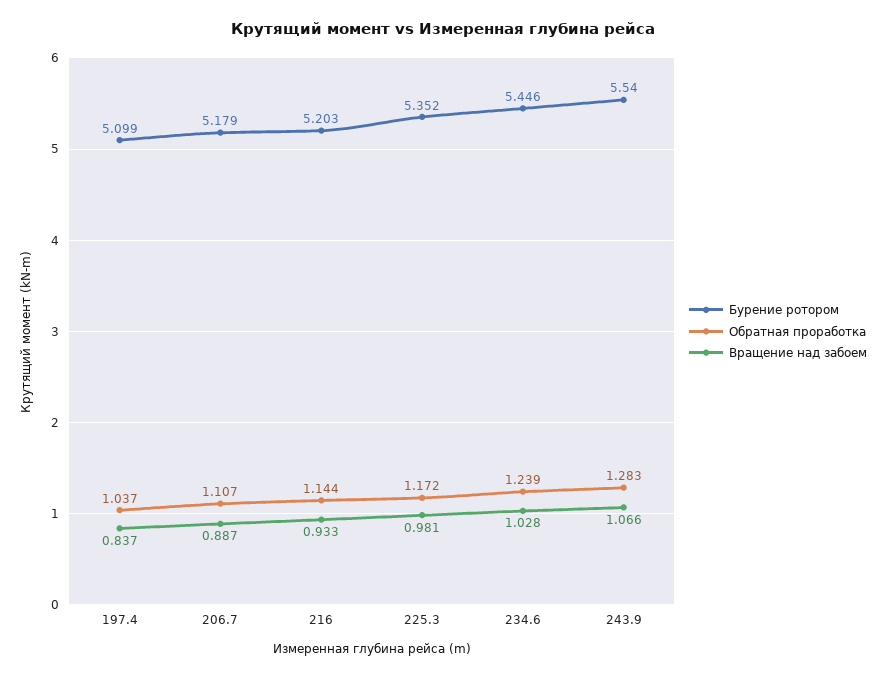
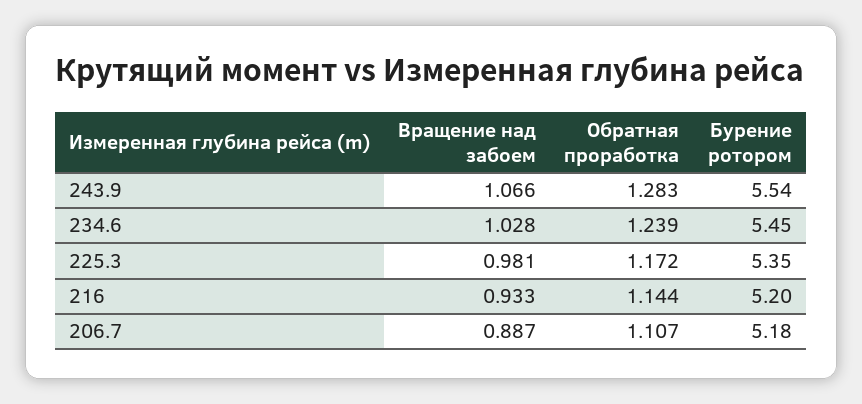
Бурение ротором, 197.4: 5.099 -> none
Обратная проработка, 197.4: 1.037 -> none
Вращение над забоем, 197.4: 0.837 -> none

